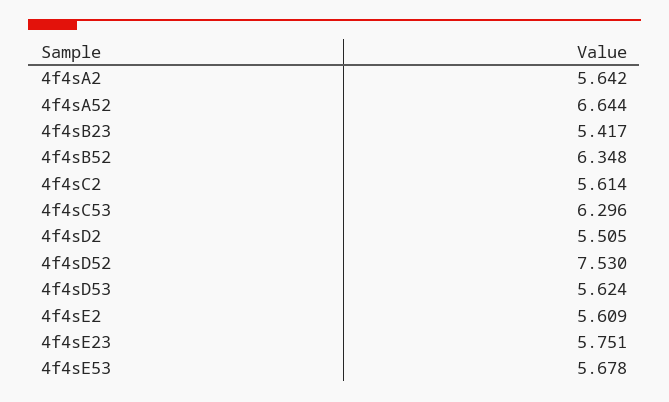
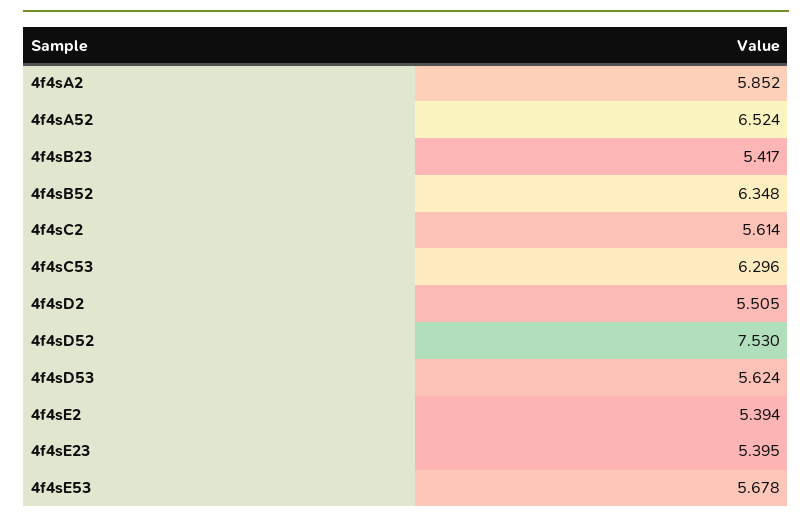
4f4sA2: 5.642 -> 5.852
4f4sA52: 6.644 -> 6.524
4f4sE2: 5.609 -> 5.394
4f4sE23: 5.751 -> 5.395

